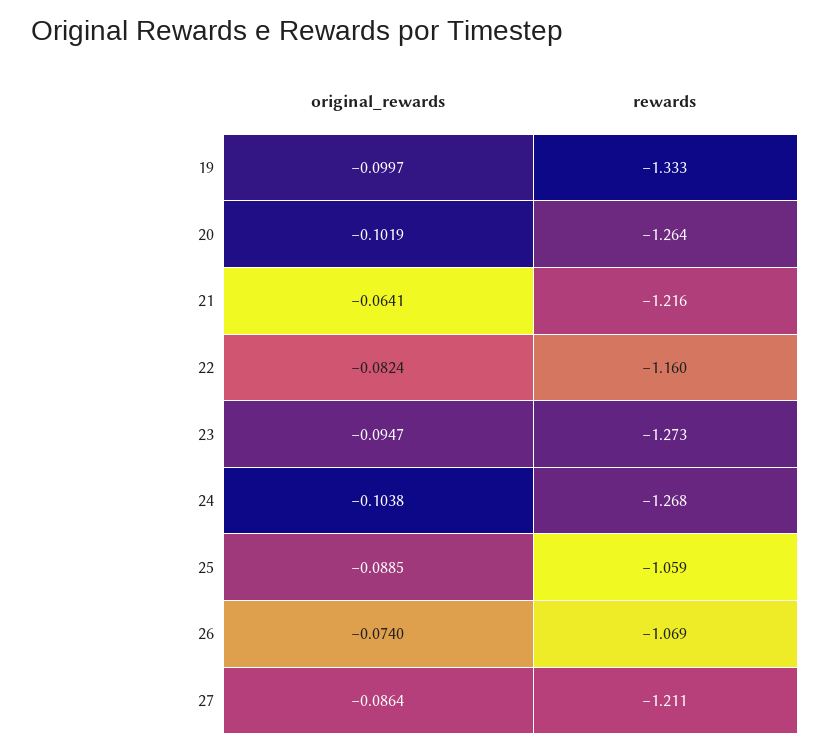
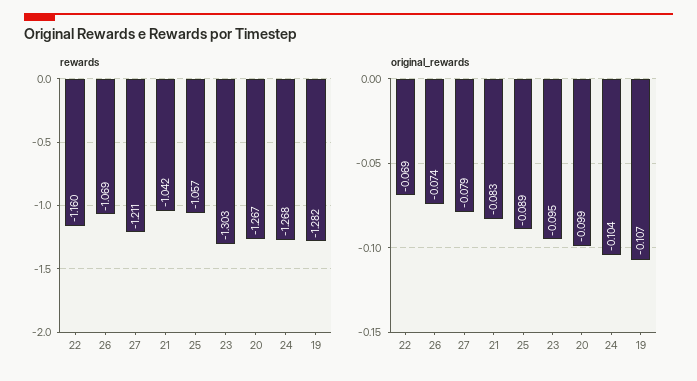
original_rewards, 19: -0.0997 -> -0.107
rewards, 19: -1.333 -> -1.282
original_rewards, 20: -0.1019 -> -0.099
rewards, 20: -1.264 -> -1.267
original_rewards, 21: -0.0641 -> -0.083
rewards, 21: -1.216 -> -1.042
original_rewards, 22: -0.0824 -> -0.069
rewards, 23: -1.273 -> -1.303
rewards, 25: -1.059 -> -1.057
original_rewards, 27: -0.0864 -> -0.079

